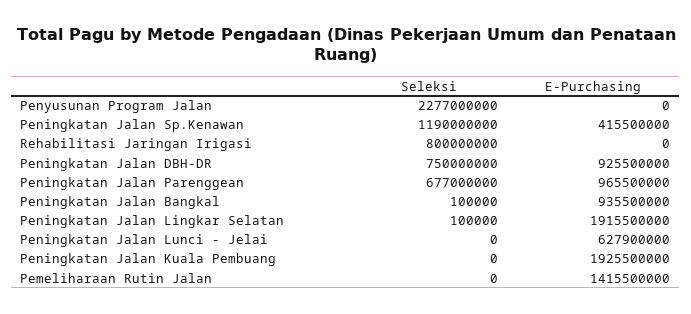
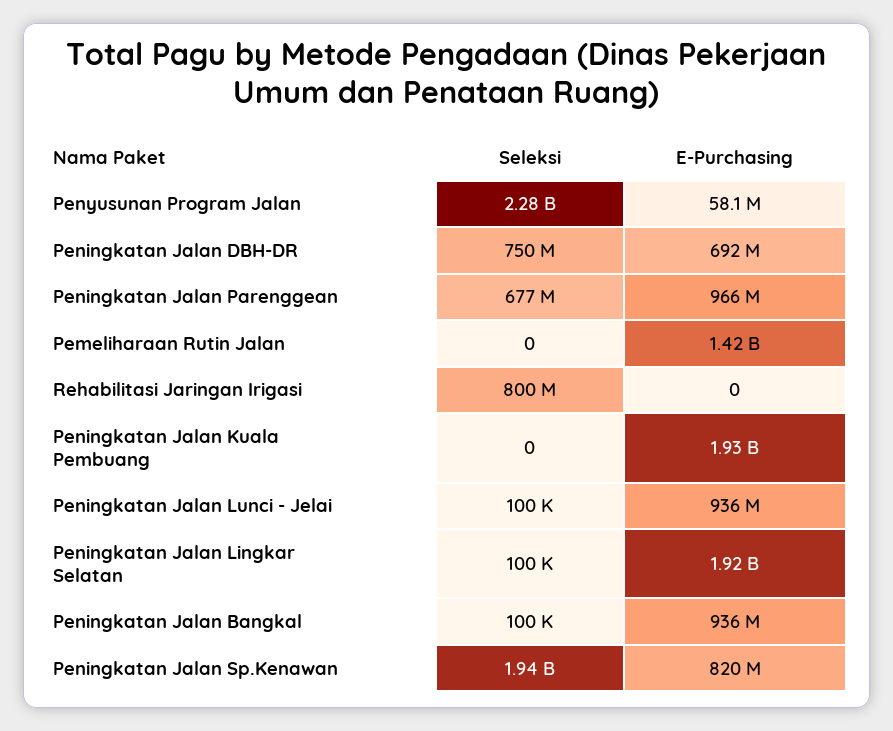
E-Purchasing, Penyusunan Program Jalan: 0 -> 58100000
Seleksi, Peningkatan Jalan Sp.Kenawan: 1190000000 -> 1940000000
E-Purchasing, Peningkatan Jalan Sp.Kenawan: 415500000 -> 820000000
E-Purchasing, Peningkatan Jalan DBH-DR: 925500000 -> 692000000
Seleksi, Peningkatan Jalan Lunci - Jelai: 0 -> 100000
E-Purchasing, Peningkatan Jalan Lunci - Jelai: 627900000 -> 936000000

